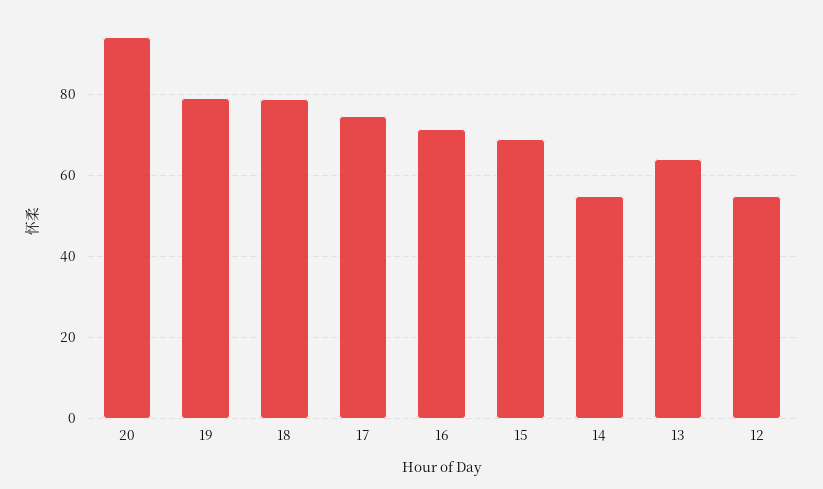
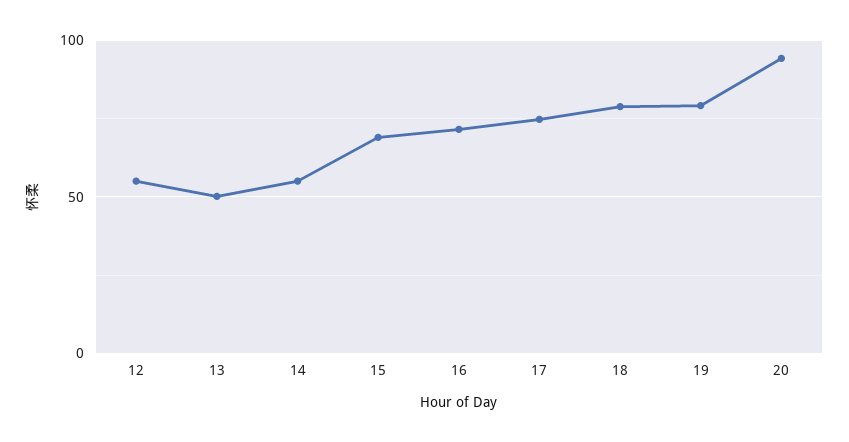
13: 64 -> 50

